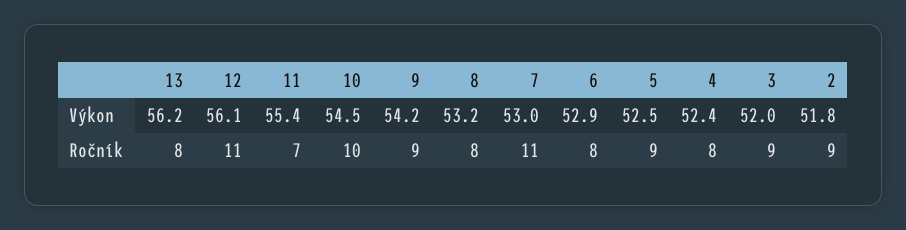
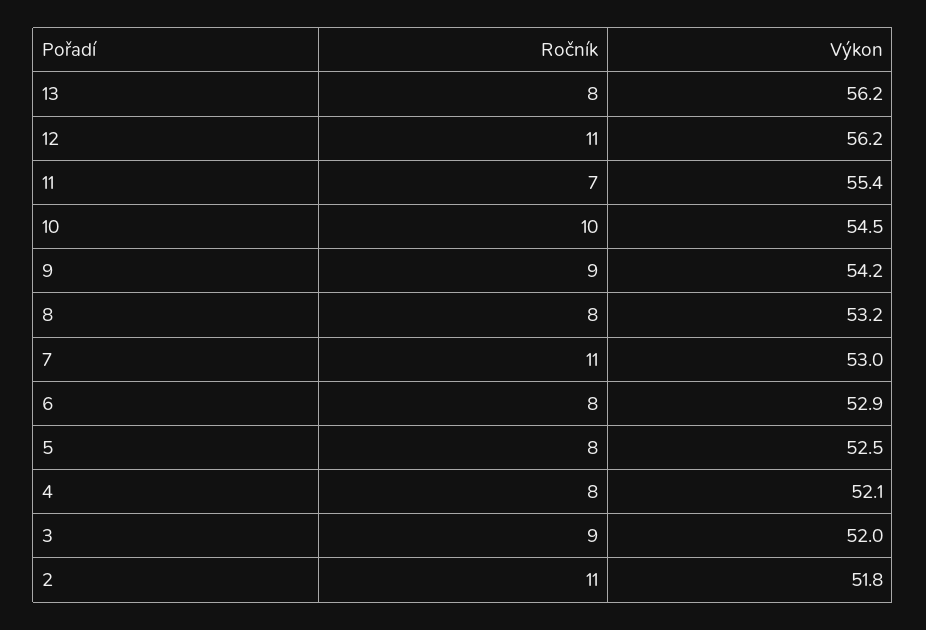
12, Výkon: 56.1 -> 56.2
4, Výkon: 52.4 -> 52.1
5, Ročník: 9 -> 8
2, Ročník: 9 -> 11

